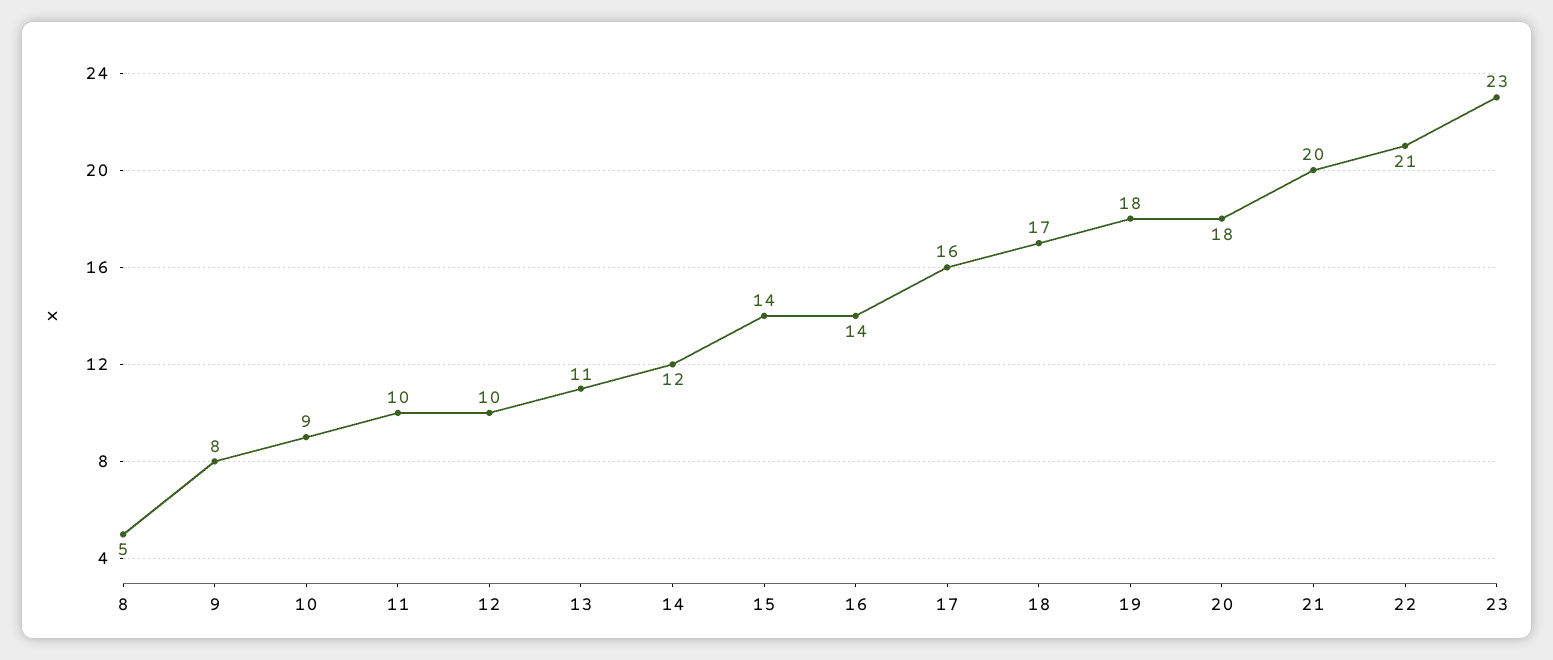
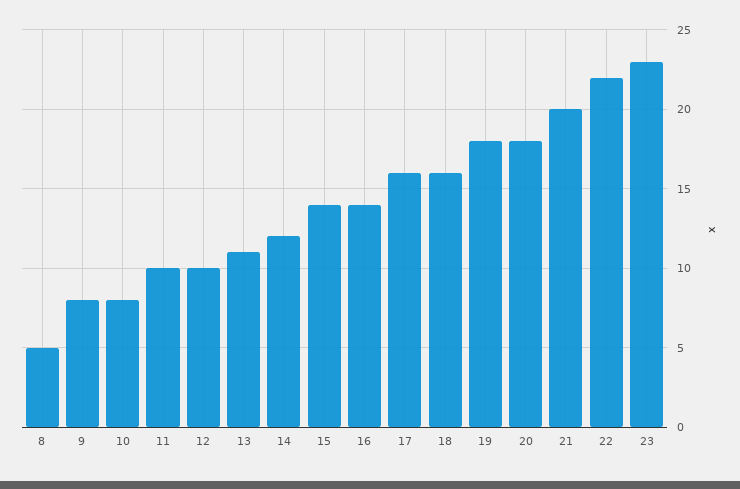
10: 9 -> 8
18: 17 -> 16
22: 21 -> 22

